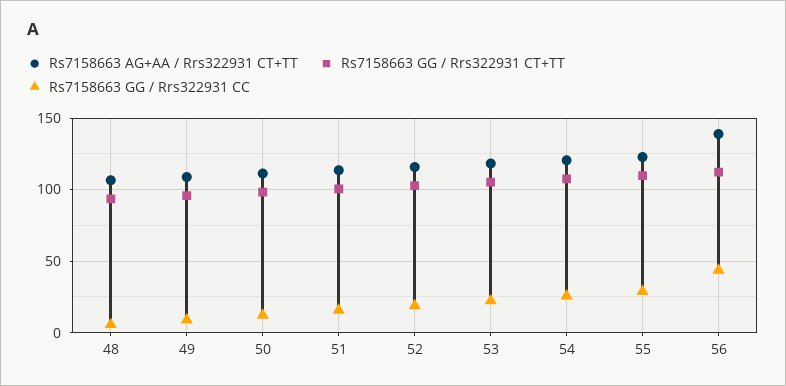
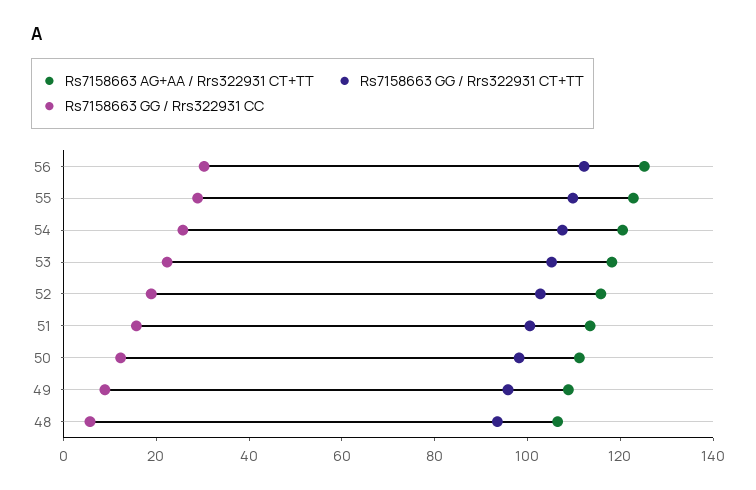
Rs7158663 AG+AA / Rrs322931 CT+TT, 56: 140 -> 125
Rs7158663 GG / Rrs322931 CC, 56: 45 -> 30

